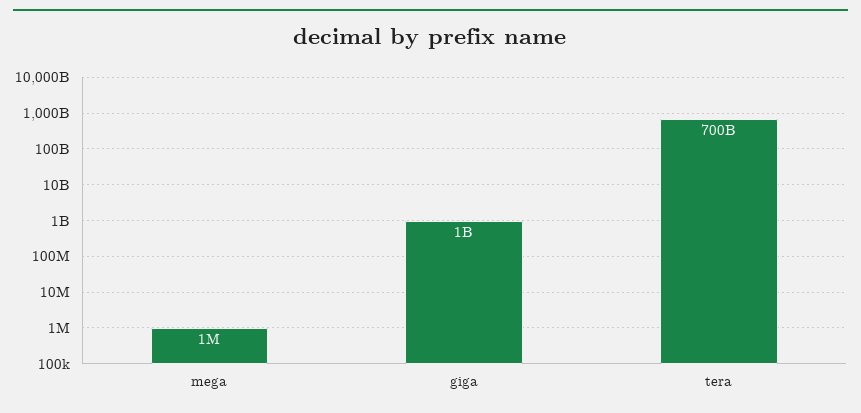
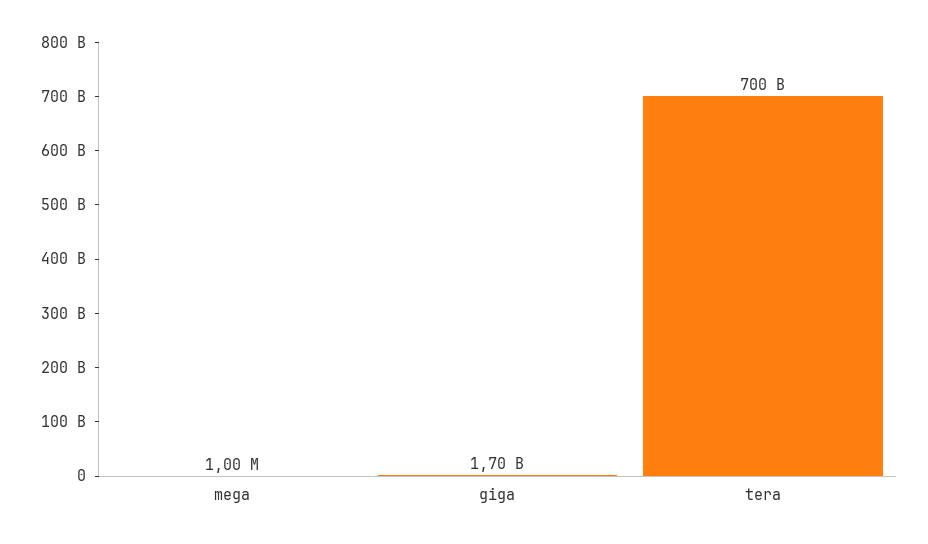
giga: 1000000000 -> 1700000000

